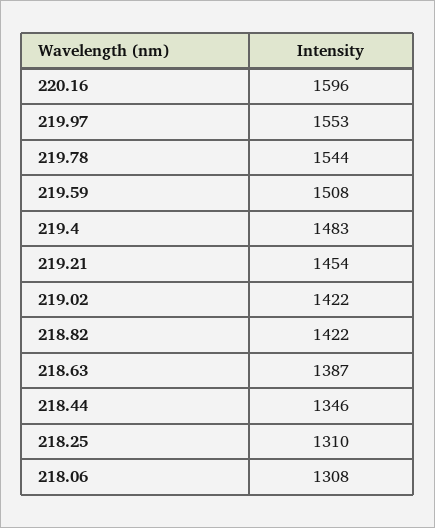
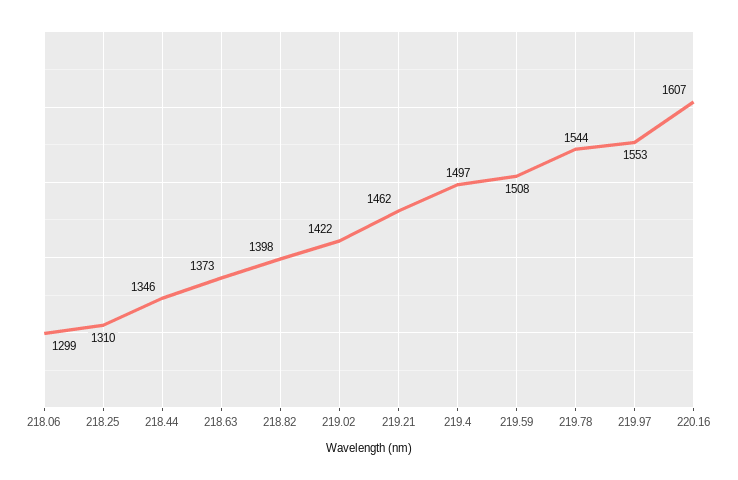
220.16: 1596 -> 1607
219.4: 1483 -> 1497
219.21: 1454 -> 1462
218.82: 1422 -> 1398
218.63: 1387 -> 1373
218.06: 1308 -> 1299

